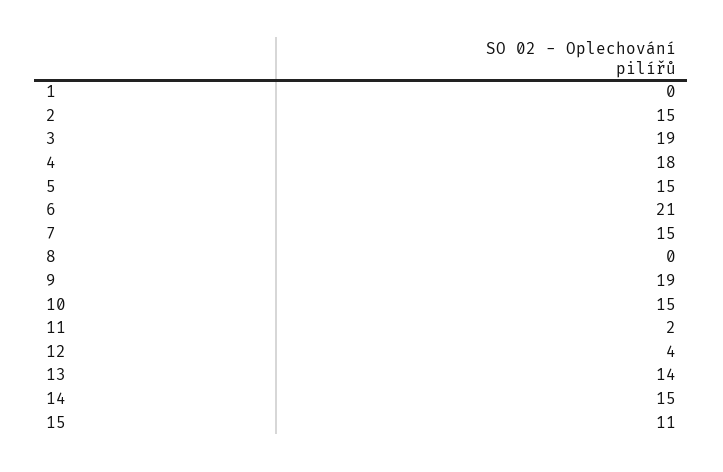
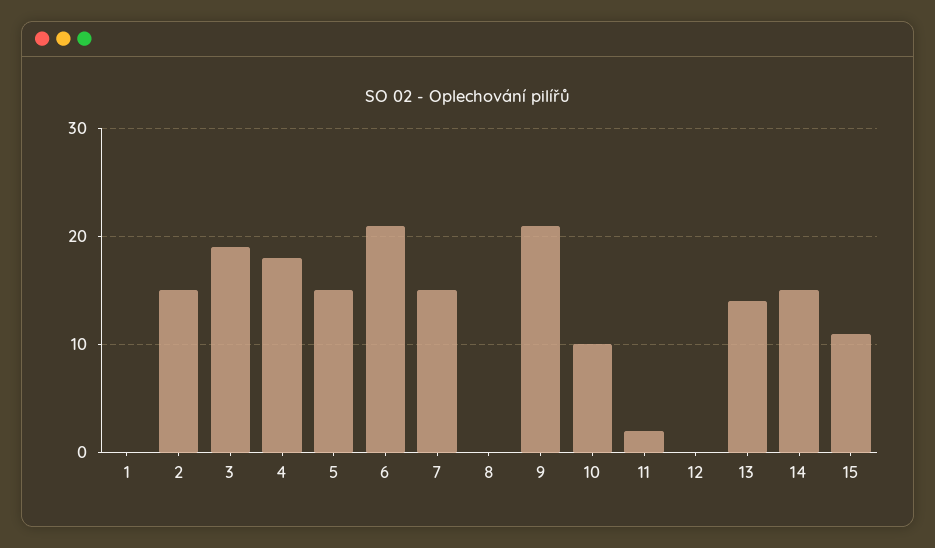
9: 19 -> 21
10: 15 -> 10
12: 4 -> 0

